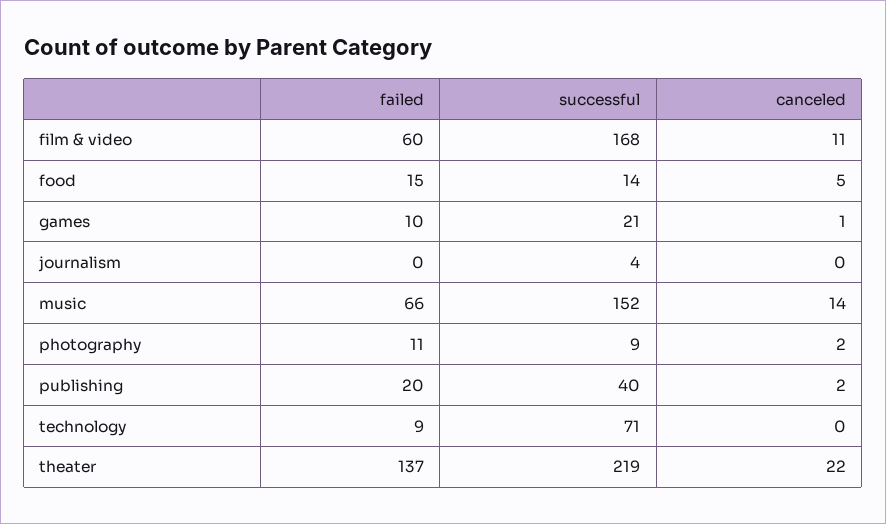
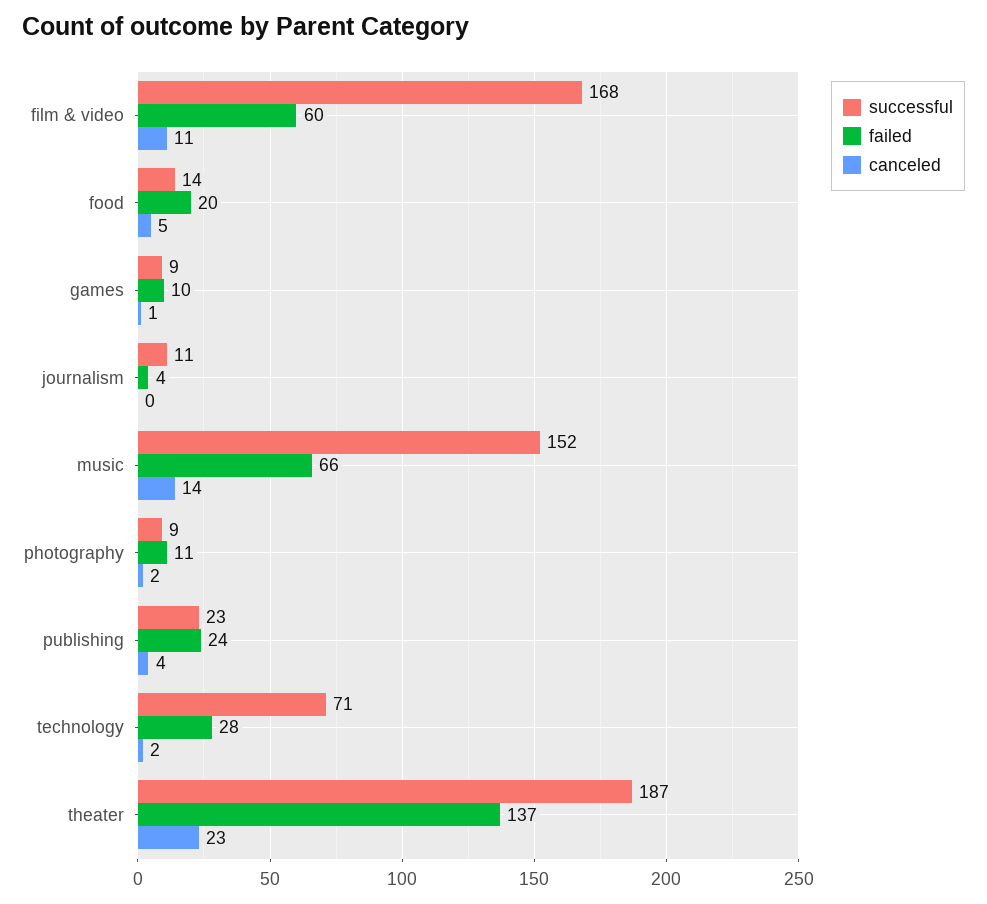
failed, food: 15 -> 20
successful, games: 21 -> 9
failed, journalism: 0 -> 4
successful, journalism: 4 -> 11
failed, publishing: 20 -> 24
successful, publishing: 40 -> 23
canceled, publishing: 2 -> 4
failed, technology: 9 -> 28
canceled, technology: 0 -> 2
successful, theater: 219 -> 187
canceled, theater: 22 -> 23

